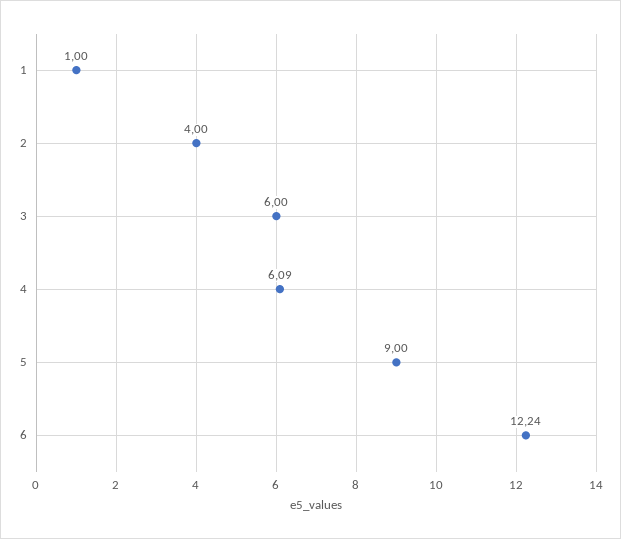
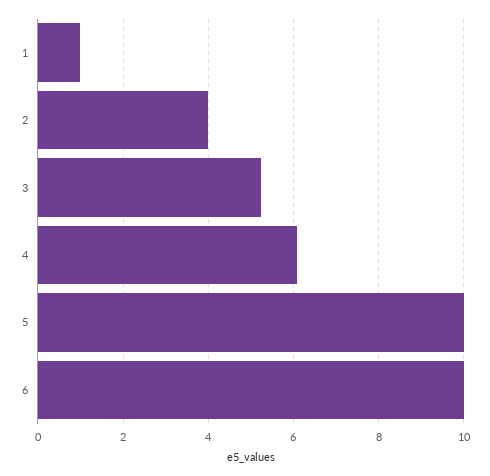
3: 6 -> 5.2
5: 9 -> 10
6: 12.24 -> 10

